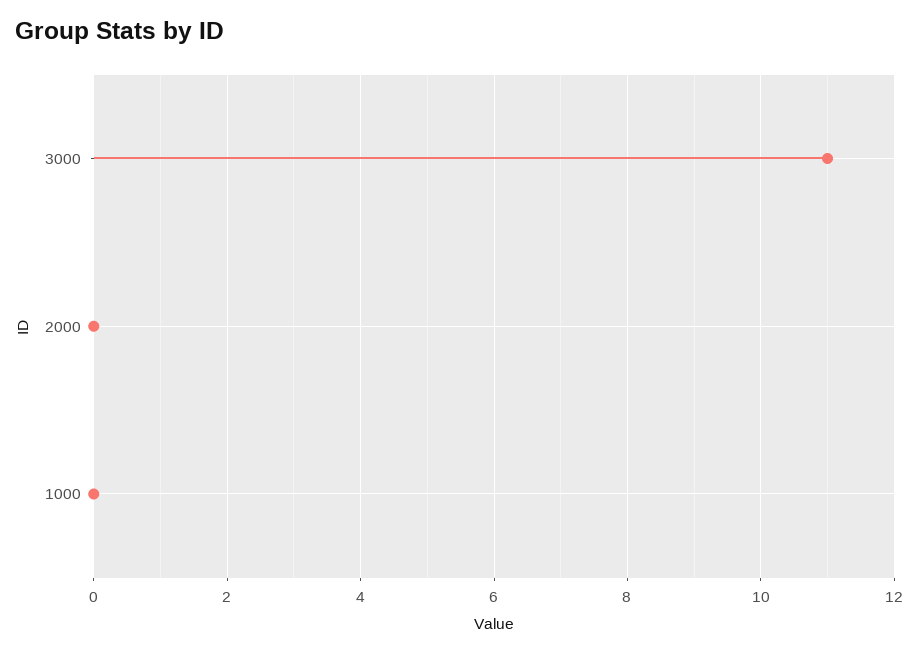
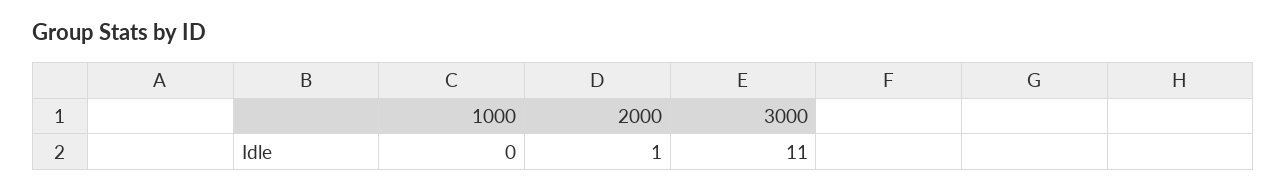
2000: 0 -> 1

